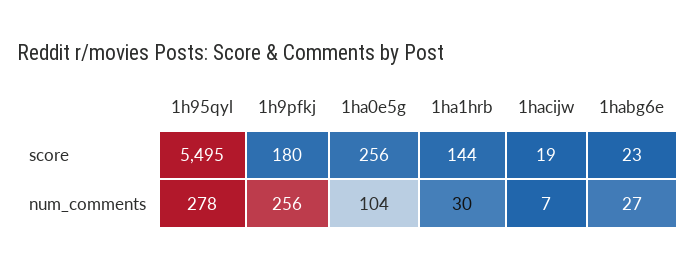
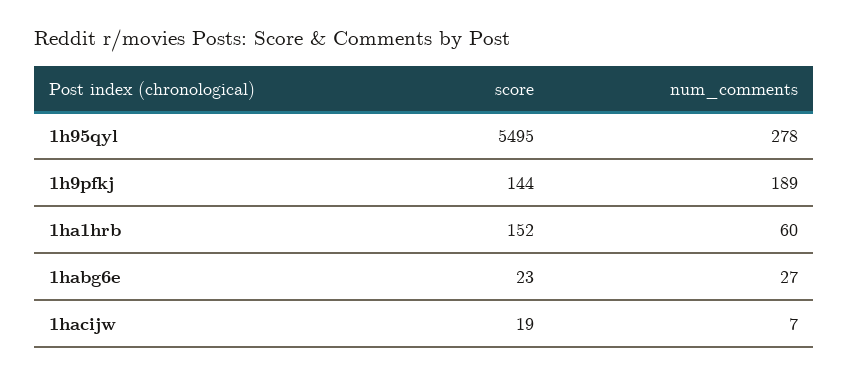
1h9pfkj, score: 180 -> 144
1ha0e5g, score: 256 -> none
1ha1hrb, score: 144 -> 152
1h9pfkj, num_comments: 256 -> 189
1ha0e5g, num_comments: 104 -> none
1ha1hrb, num_comments: 30 -> 60

